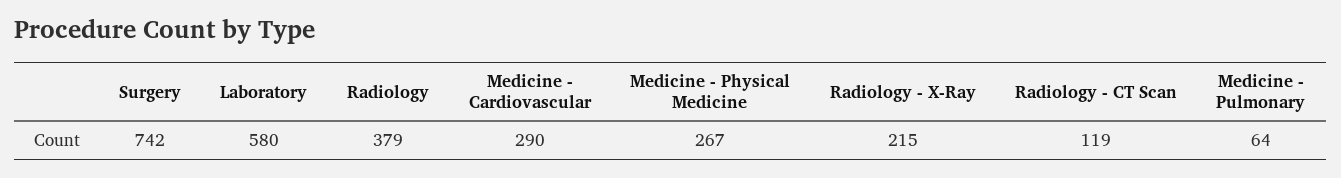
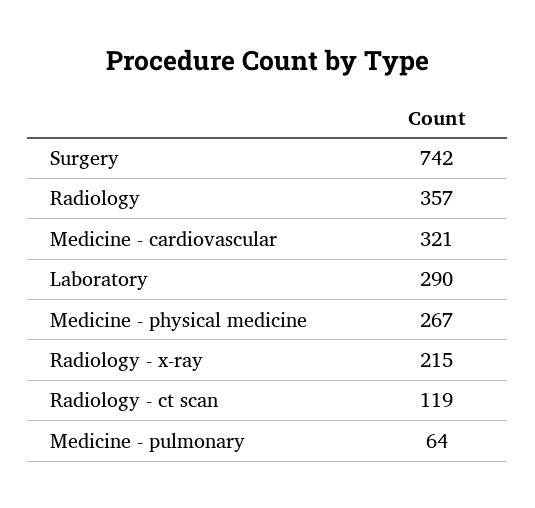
Laboratory: 580 -> 290
Radiology: 379 -> 357
Medicine - Cardiovascular: 290 -> 321

